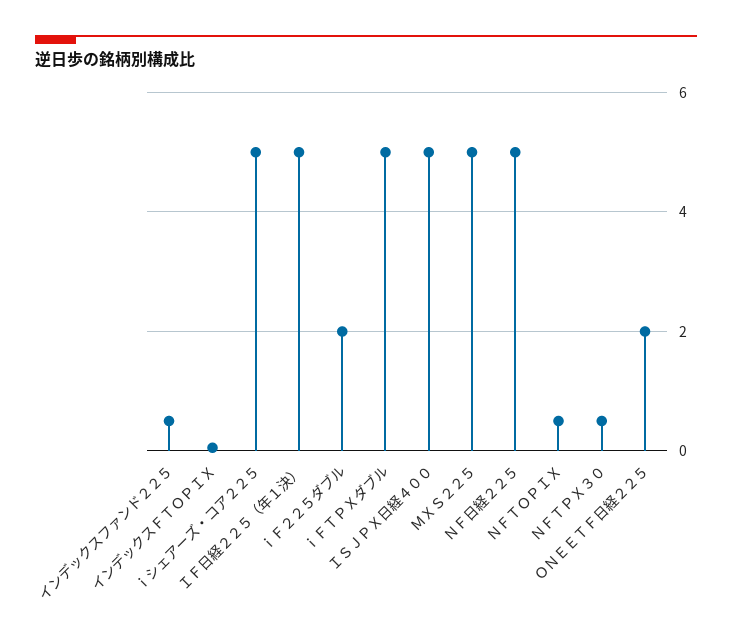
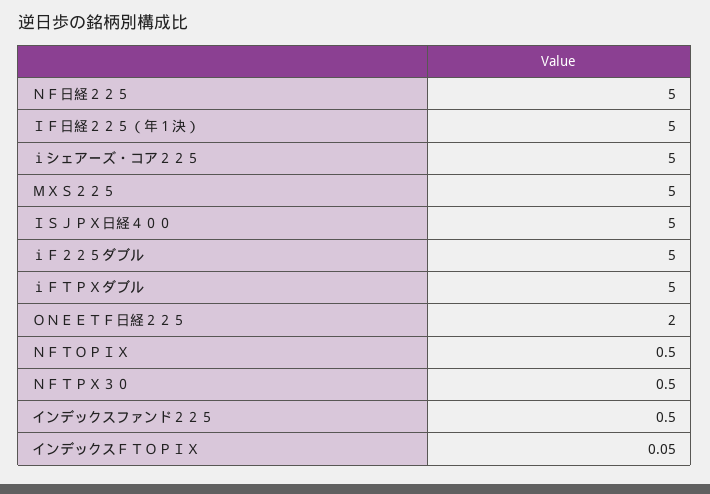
ｉＦ２２５ダブル: 2 -> 5

